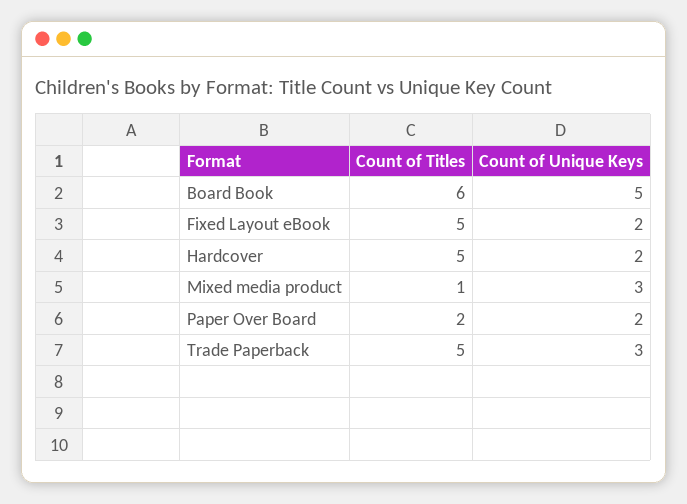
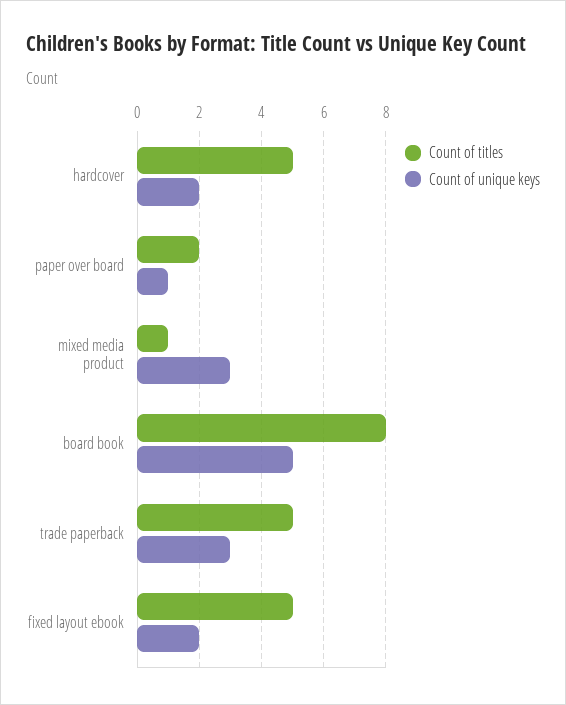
Count of Titles, Board Book: 6 -> 8
Count of Unique Keys, Paper Over Board: 2 -> 1

